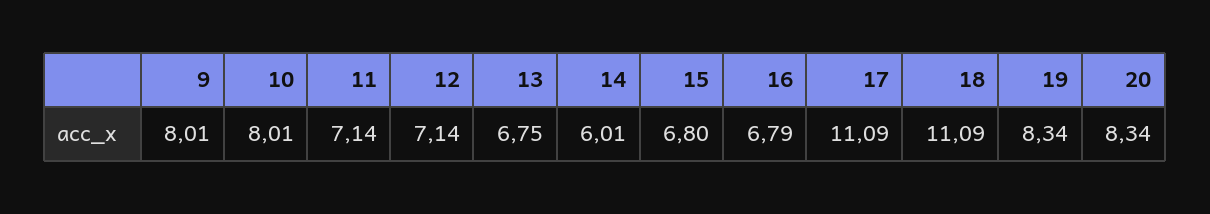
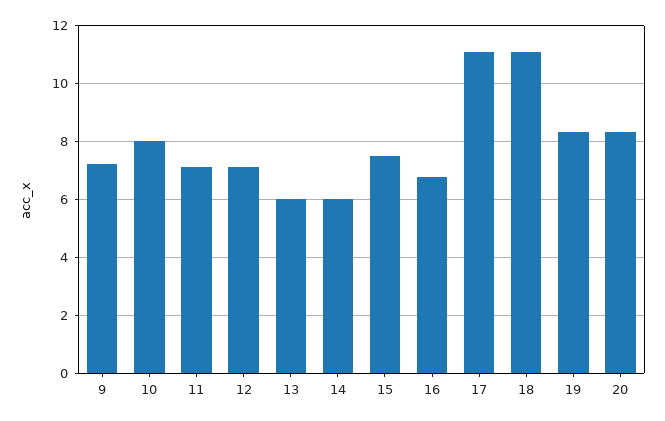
9: 8.01 -> 7.25
13: 6.75 -> 6
15: 6.8 -> 7.5

